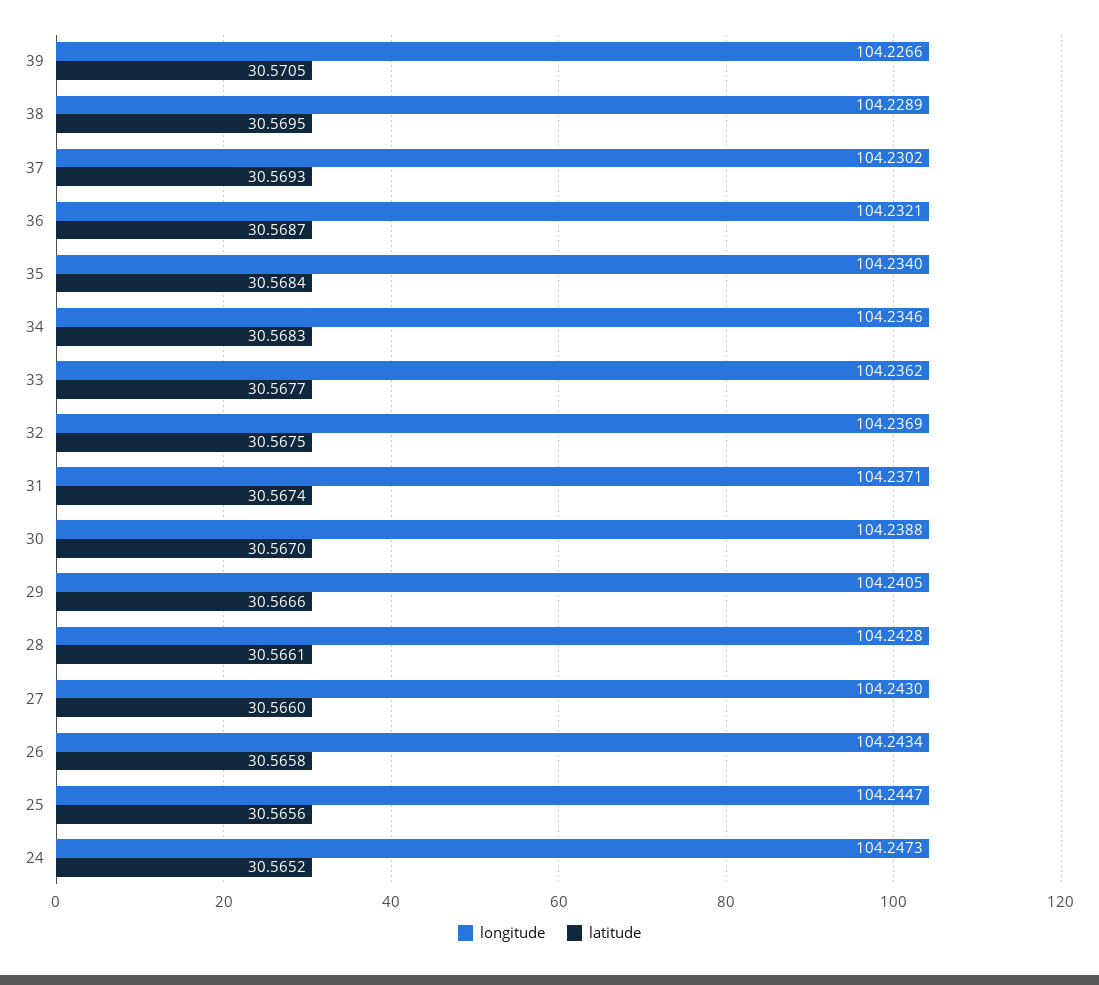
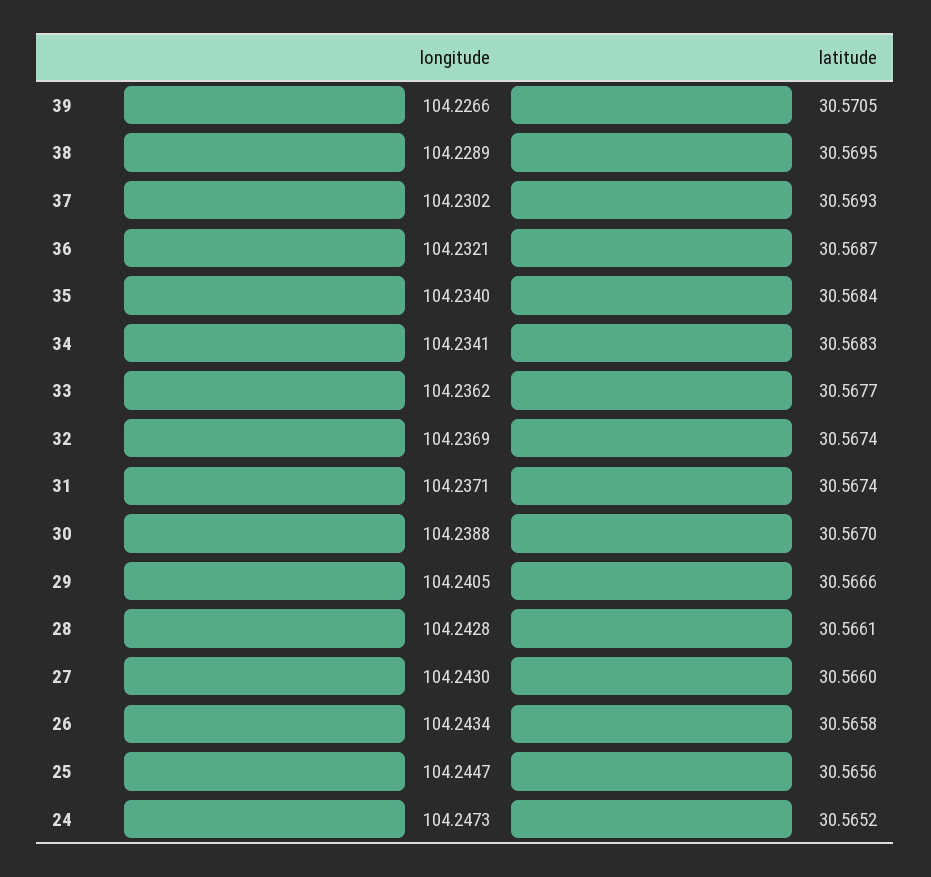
longitude, 34: 104.2346 -> 104.2341
latitude, 32: 30.5675 -> 30.5674

